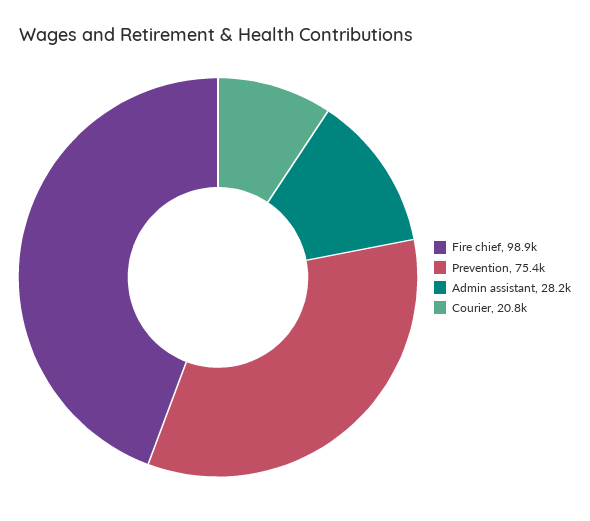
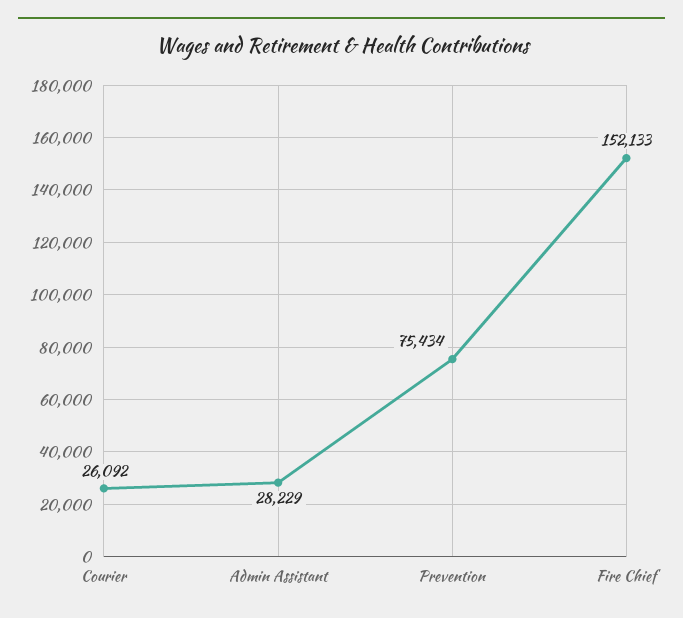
Fire chief: 98900 -> 152133
Courier: 20800 -> 26092

